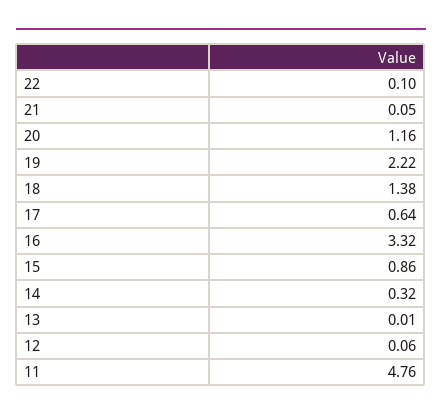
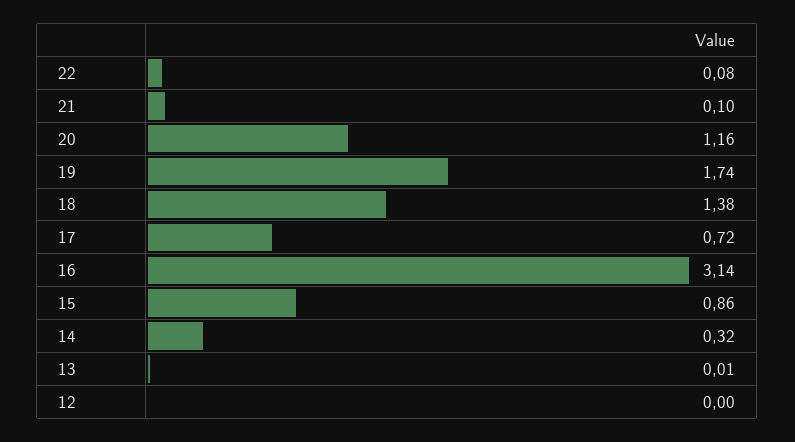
22: 0.1 -> 0.08
21: 0.05 -> 0.1
19: 2.22 -> 1.74
17: 0.64 -> 0.72
16: 3.32 -> 3.14
12: 0.06 -> 0
11: 4.76 -> none

